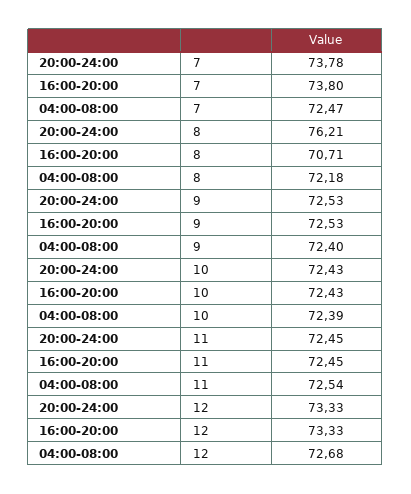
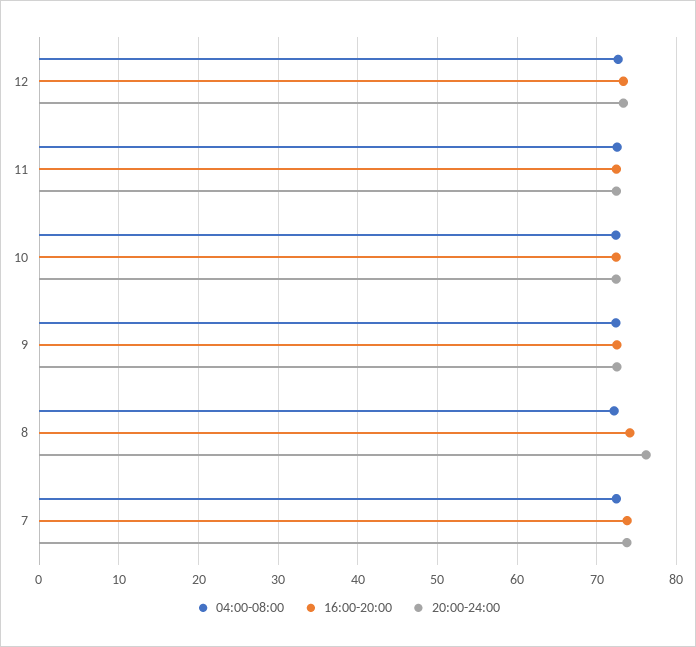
16:00-20:00, 8: 70.71 -> 74

